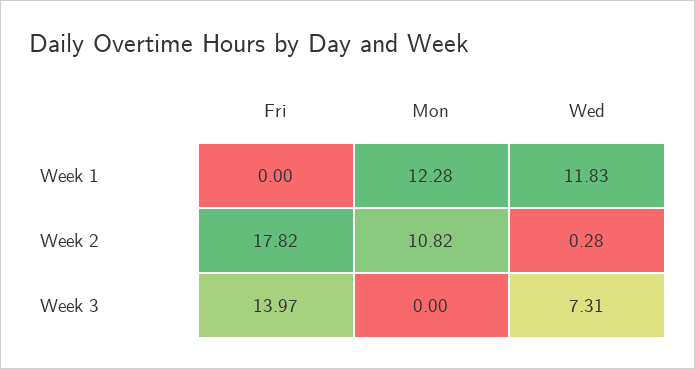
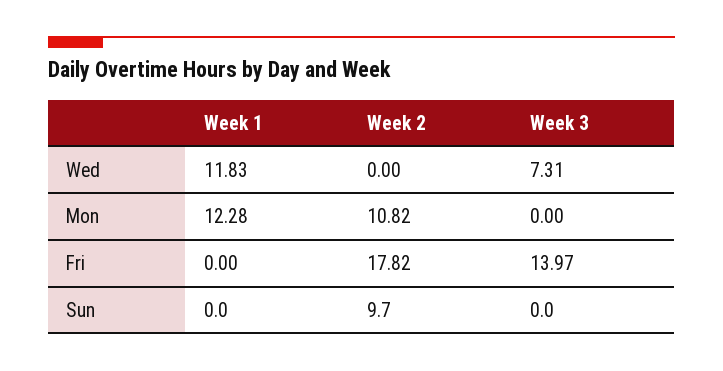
Wed, Week 2: 0.28 -> 0
Sun, Week 1: none -> 0
Sun, Week 2: none -> 9.7
Sun, Week 3: none -> 0

